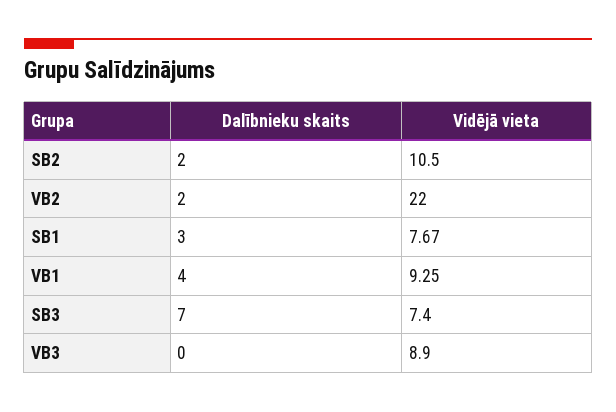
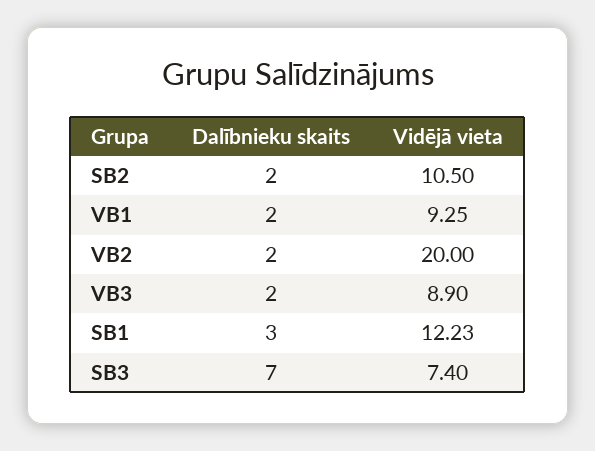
Vidējā vieta, VB2: 22 -> 20
Vidējā vieta, SB1: 7.67 -> 12.23
Dalībnieku skaits, VB1: 4 -> 2
Dalībnieku skaits, VB3: 0 -> 2

